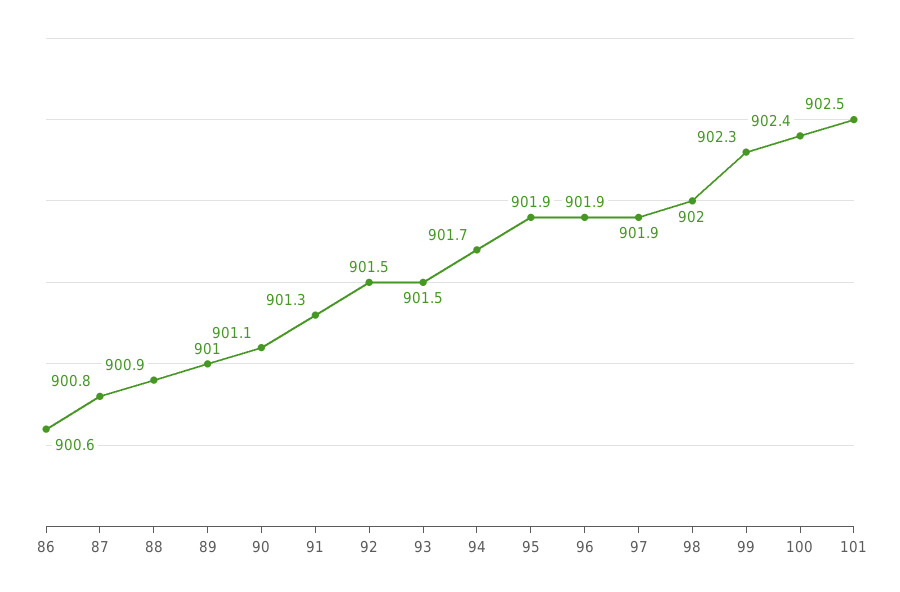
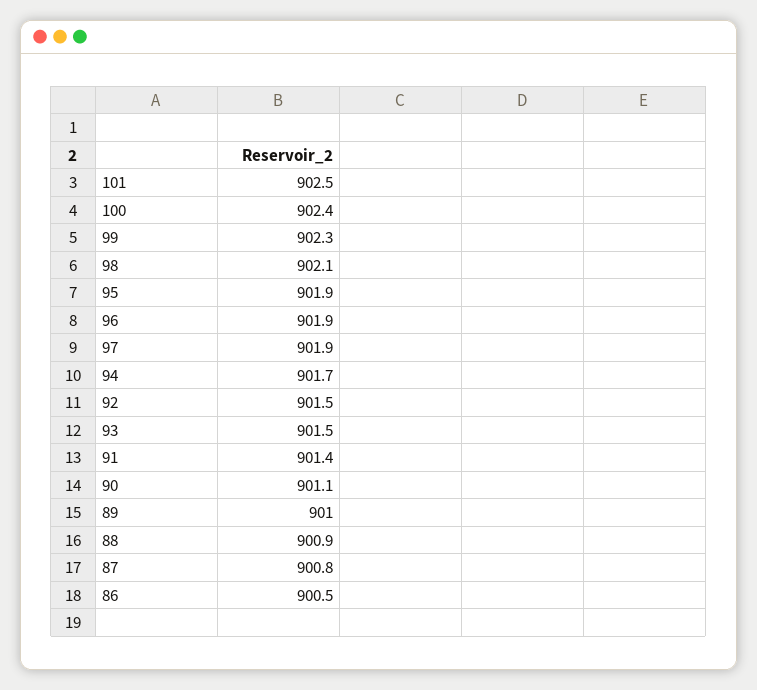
86: 900.6 -> 900.5
91: 901.3 -> 901.4
98: 902 -> 902.1

